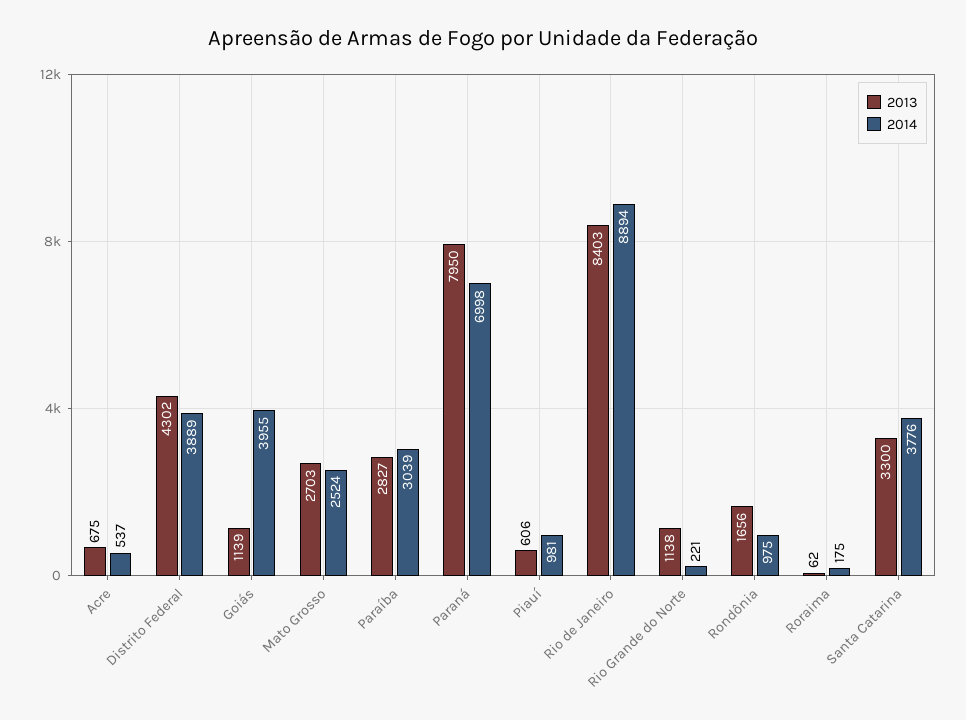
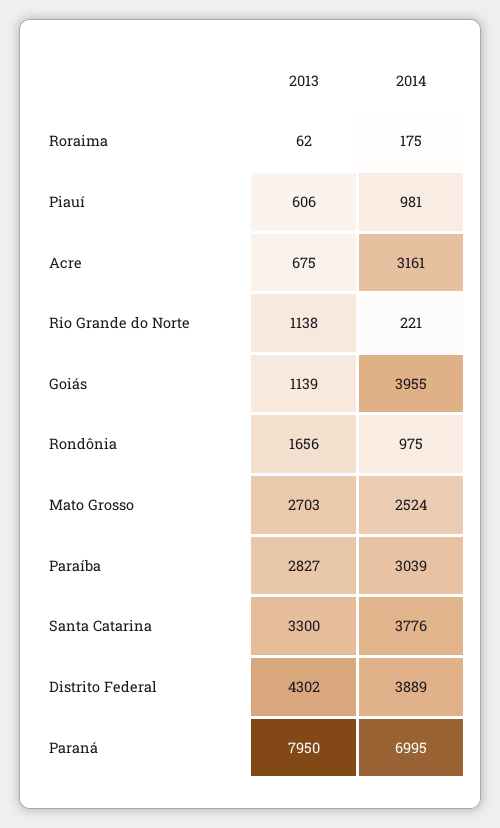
2014, Acre: 537 -> 3161
2014, Paraná: 6998 -> 6995
2013, Rio de Janeiro: 8403 -> none
2014, Rio de Janeiro: 8894 -> none

